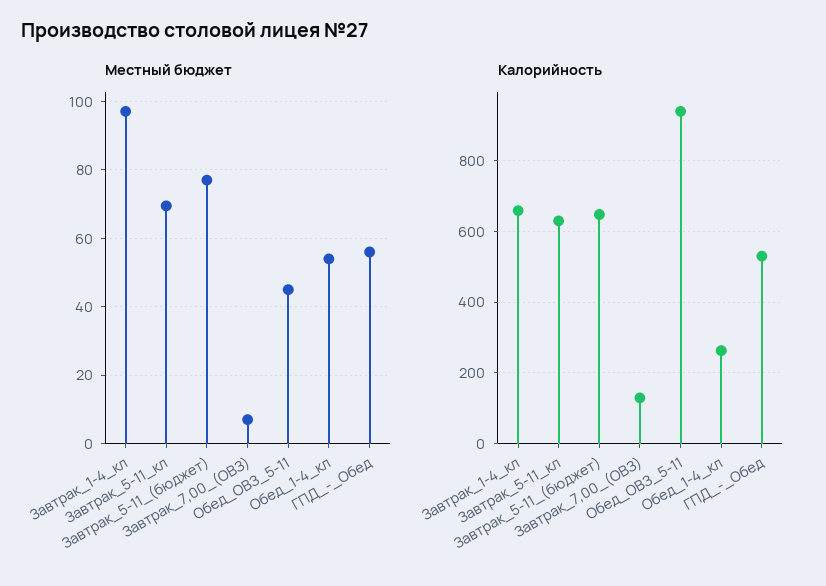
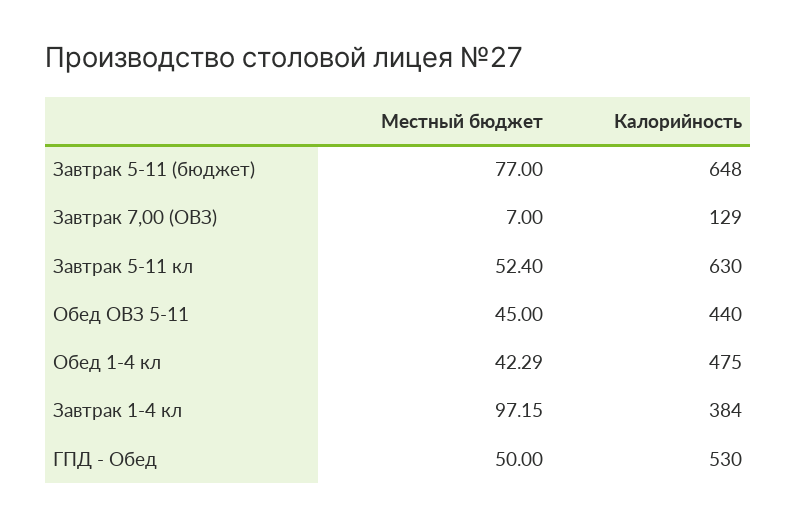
Местный бюджет, Завтрак_5-11_кл: 70 -> 52.4
Местный бюджет, Обед_1-4_кл: 54 -> 42.29
Местный бюджет, ГПД_-_Обед: 56 -> 50
Калорийность, Завтрак_1-4_кл: 660 -> 384
Калорийность, Обед_ОВЗ_5-11: 940 -> 440
Калорийность, Обед_1-4_кл: 260 -> 475

